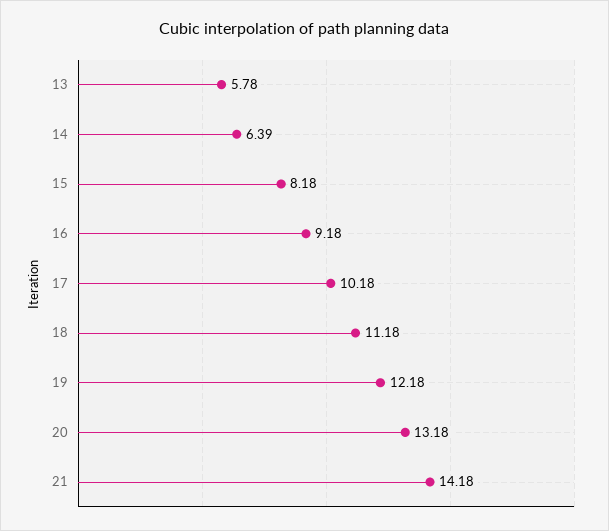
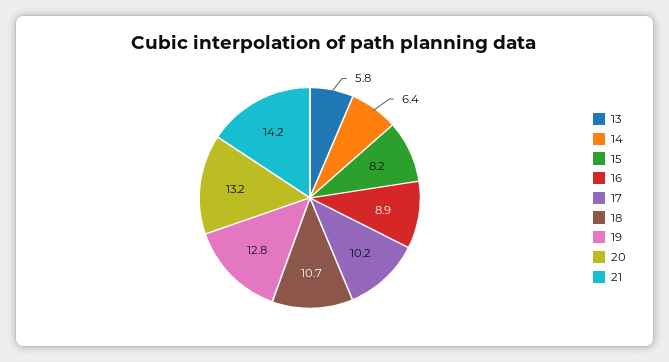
16: 9.18 -> 8.9
18: 11.18 -> 10.7
19: 12.18 -> 12.8

